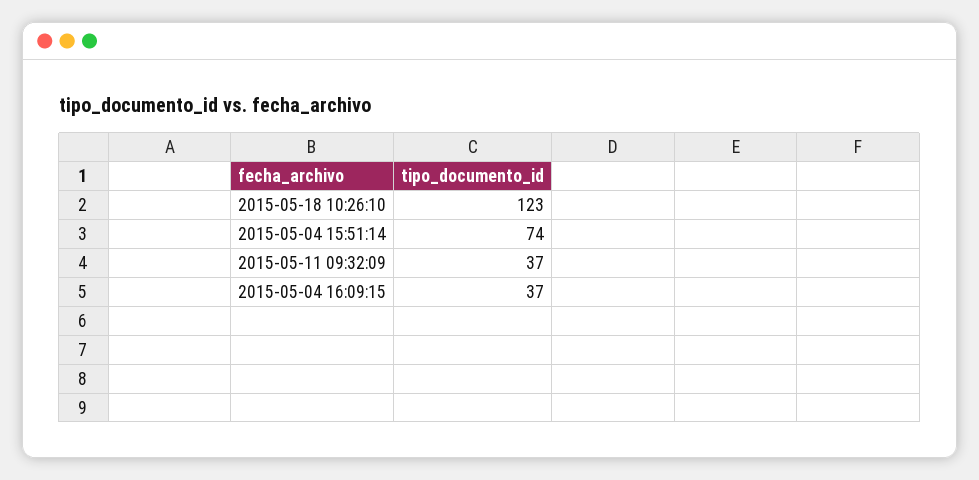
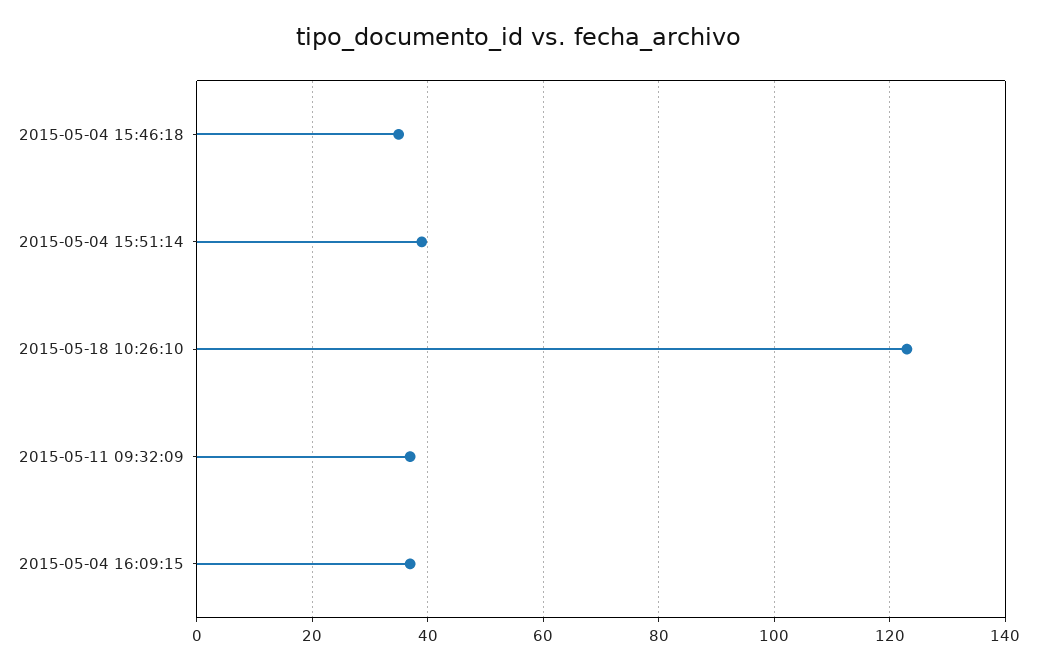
2015-05-04 15:51:14: 74 -> 40
2015-05-04 15:46:18: none -> 35

